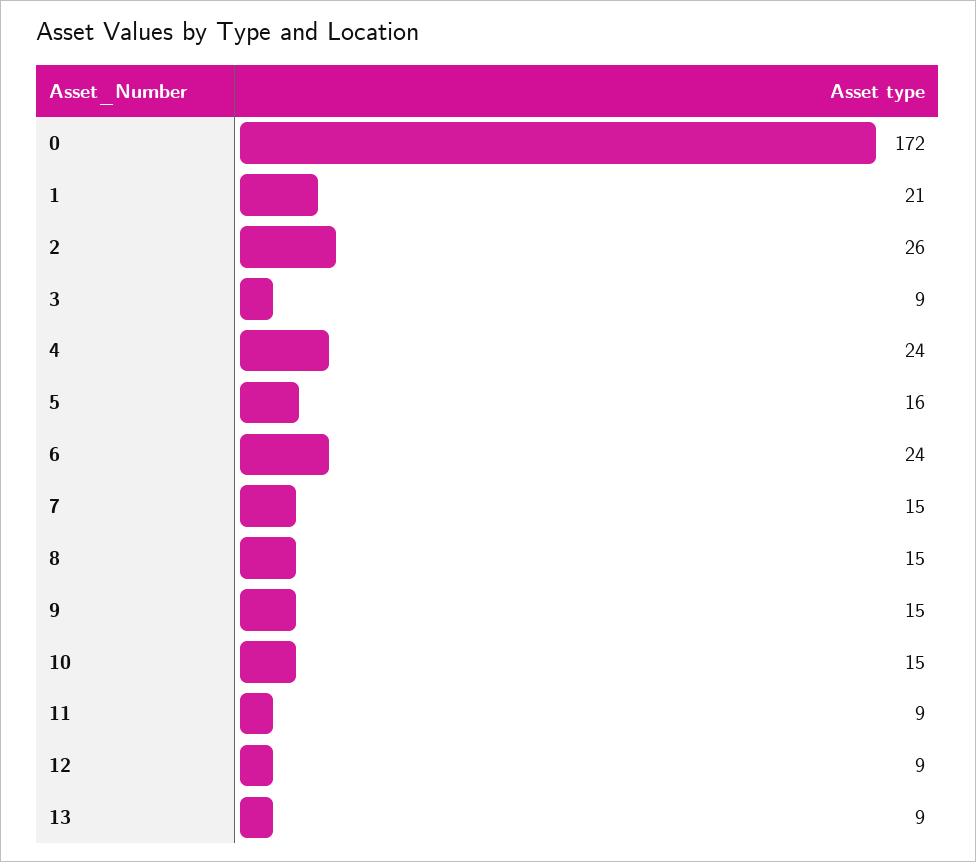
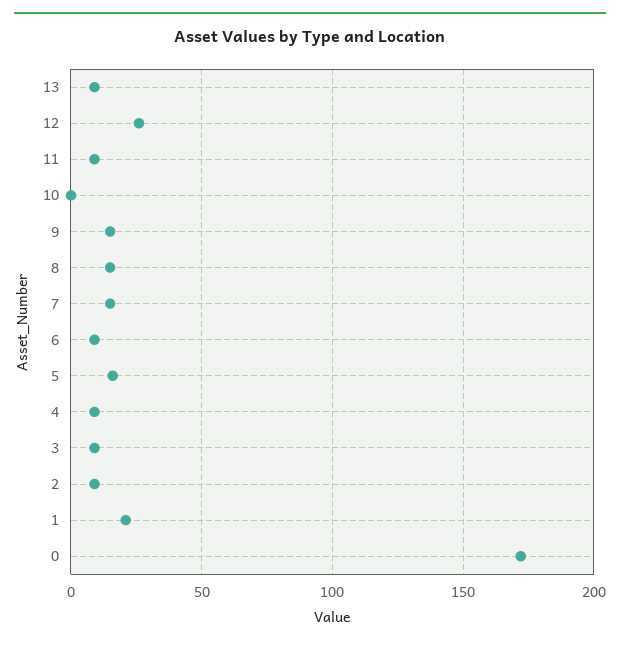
2: 26 -> 10
4: 24 -> 10
6: 24 -> 10
10: 15 -> 0
12: 9 -> 25

